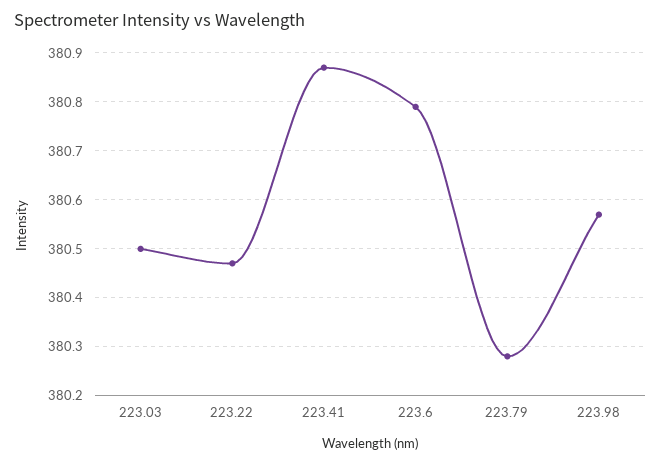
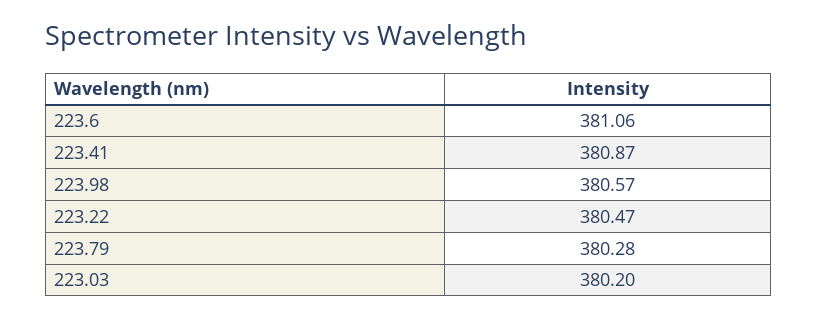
223.03: 380.5 -> 380.2
223.6: 380.8 -> 381.06

